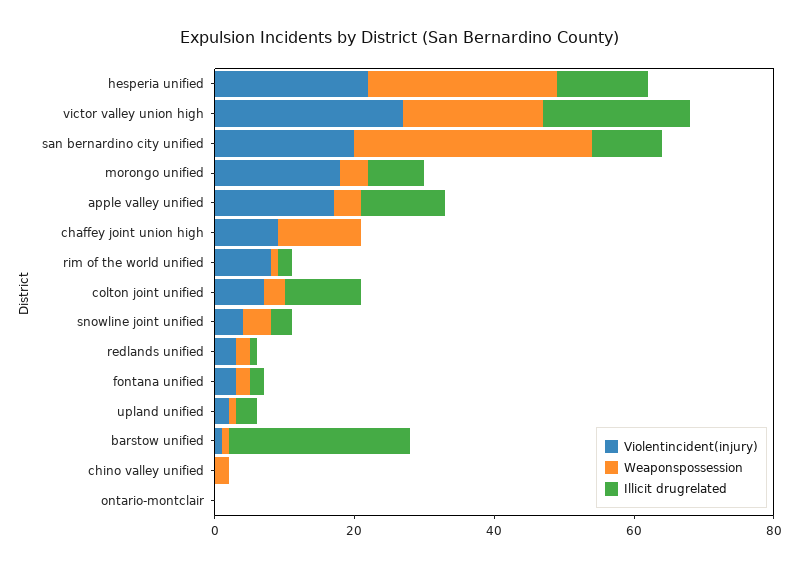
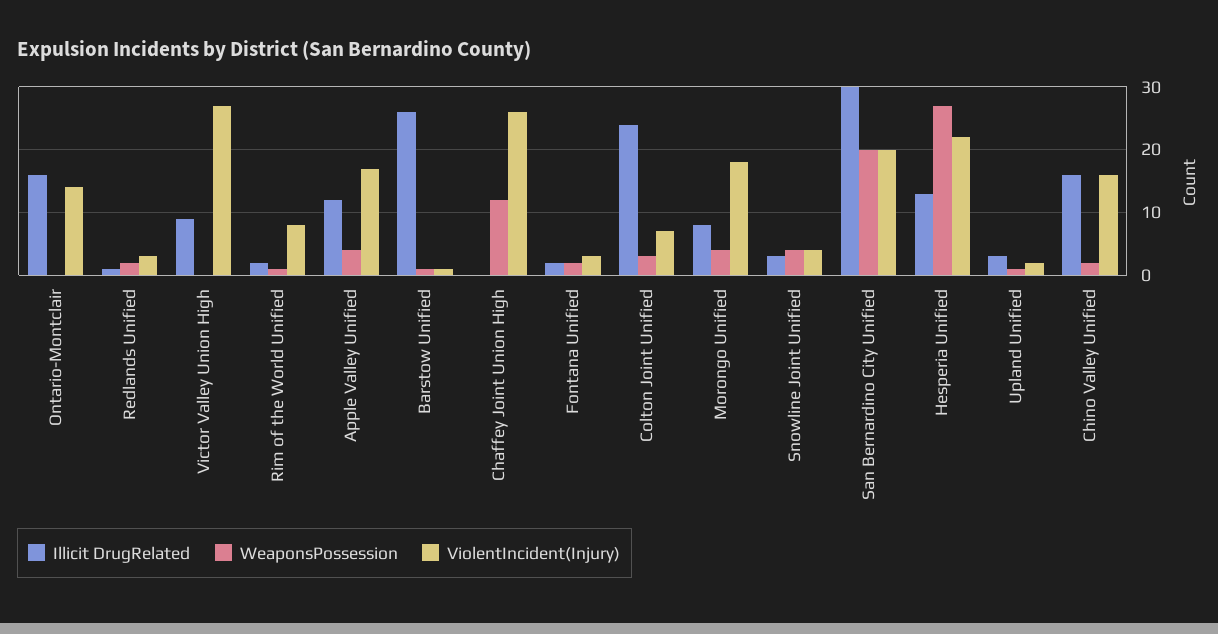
Weaponspossession, victor valley union high: 20 -> 0
Illicit drugrelated, victor valley union high: 20 -> 9
Weaponspossession, san bernardino city unified: 35 -> 20
Illicit drugrelated, san bernardino city unified: 10 -> 30
Violentincident(injury), chaffey joint union high: 10 -> 26
Illicit drugrelated, colton joint unified: 10 -> 24
Violentincident(injury), chino valley unified: 0 -> 16
Illicit drugrelated, chino valley unified: 0 -> 16
Violentincident(injury), ontario-montclair: 0 -> 14
Illicit drugrelated, ontario-montclair: 0 -> 16

